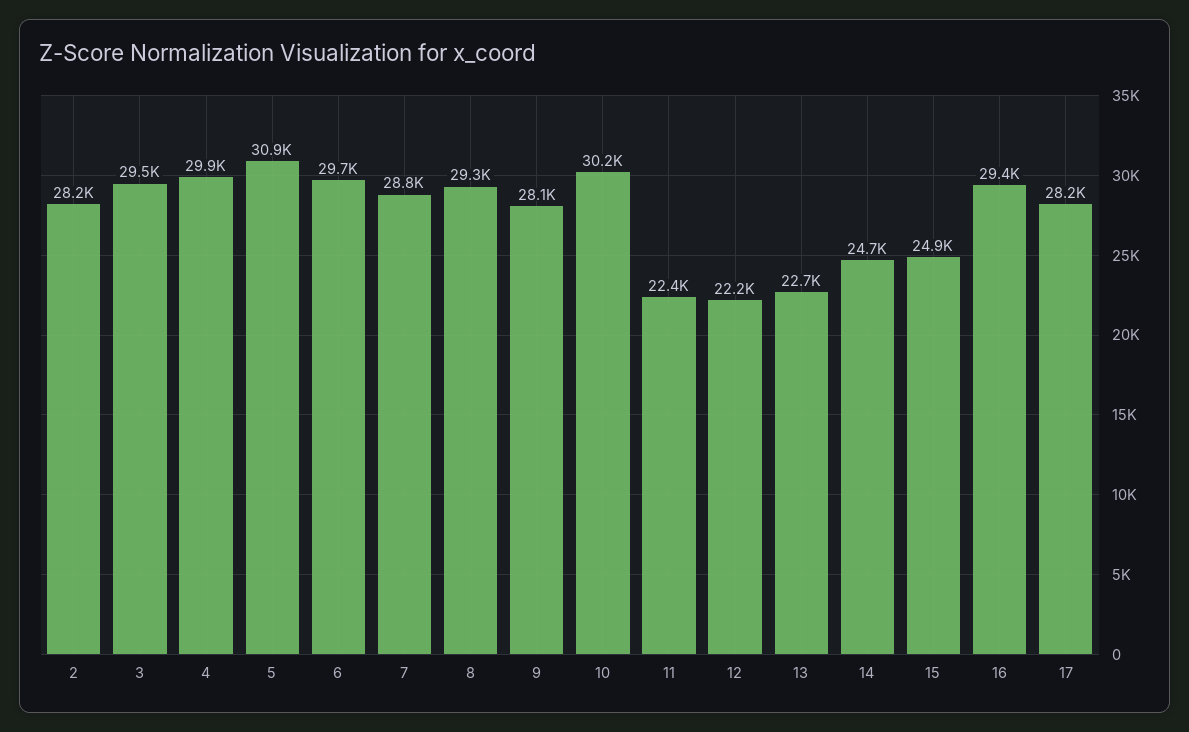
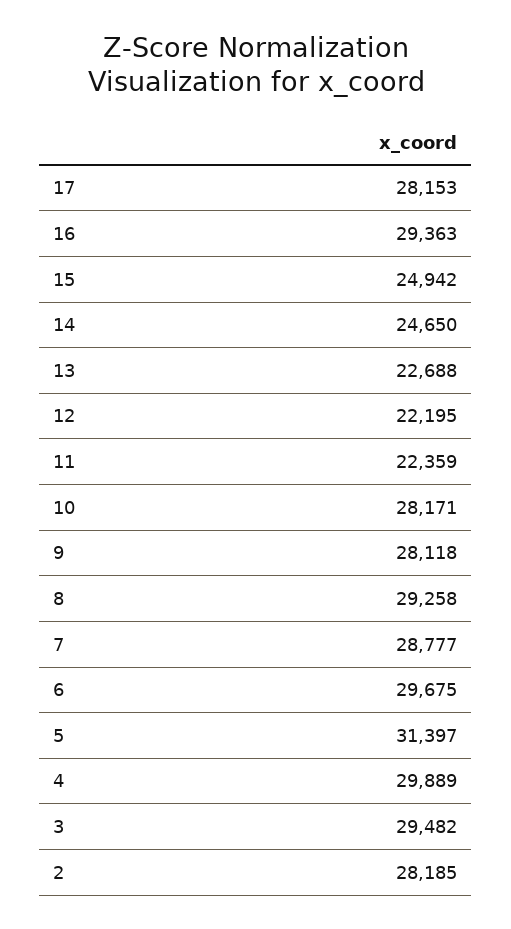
5: 30900 -> 31397
10: 30200 -> 28171

